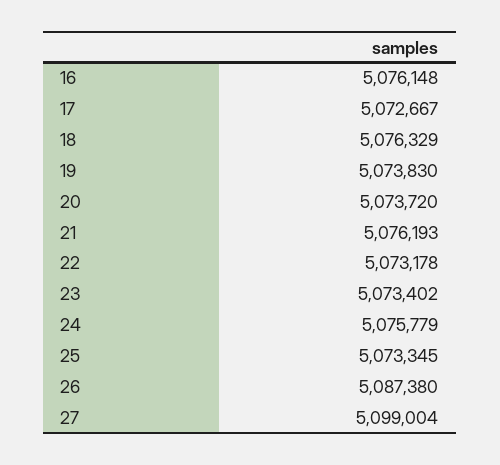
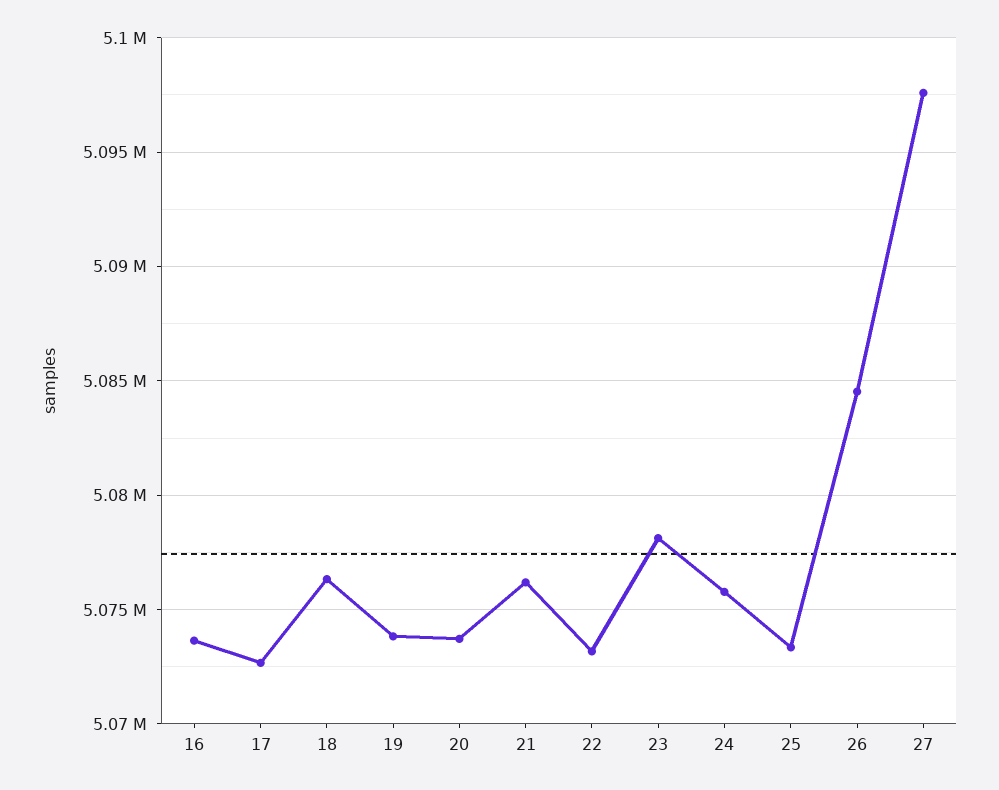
16: 5076148 -> 5073500
23: 5073402 -> 5078000
26: 5087380 -> 5084500
27: 5099004 -> 5097500

